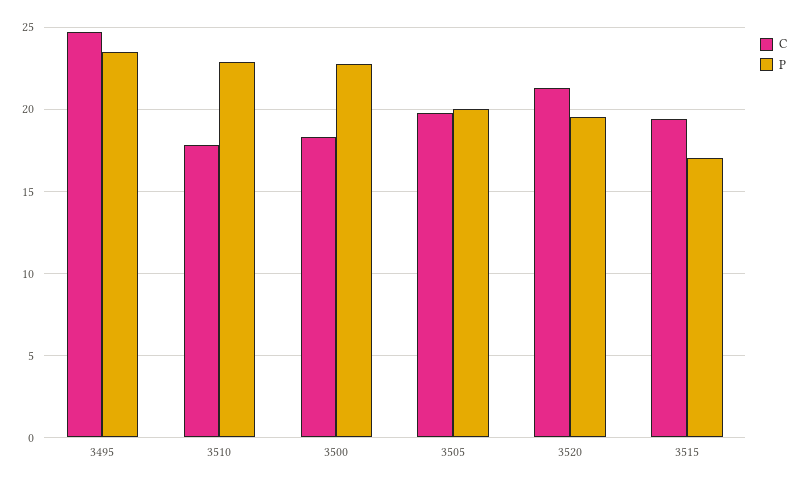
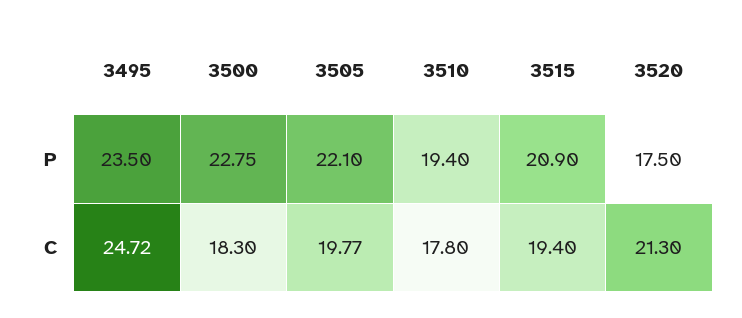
P, 3510: 23 -> 19.4
P, 3505: 20 -> 22.1
P, 3520: 19.5 -> 17.5
P, 3515: 17 -> 20.9

